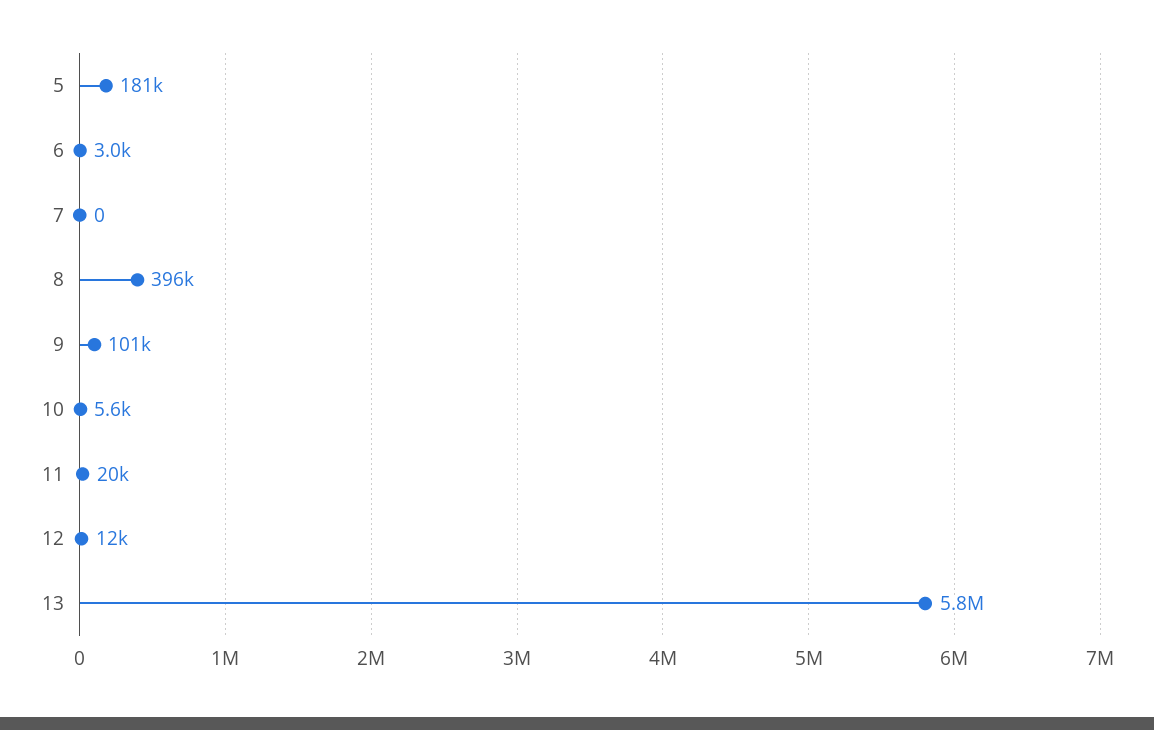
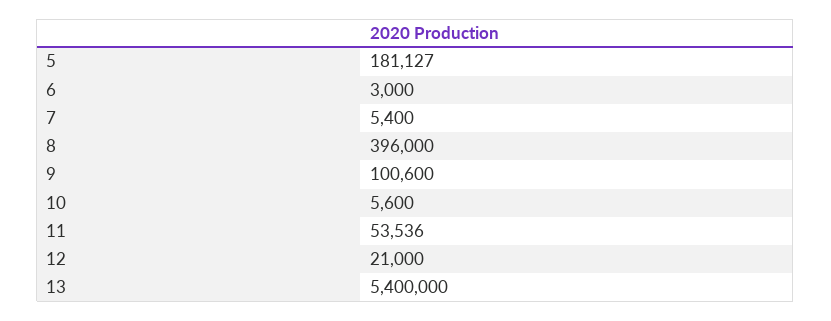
7: 0 -> 5400
11: 20000 -> 53536
12: 12000 -> 21000
13: 5800000 -> 5400000

